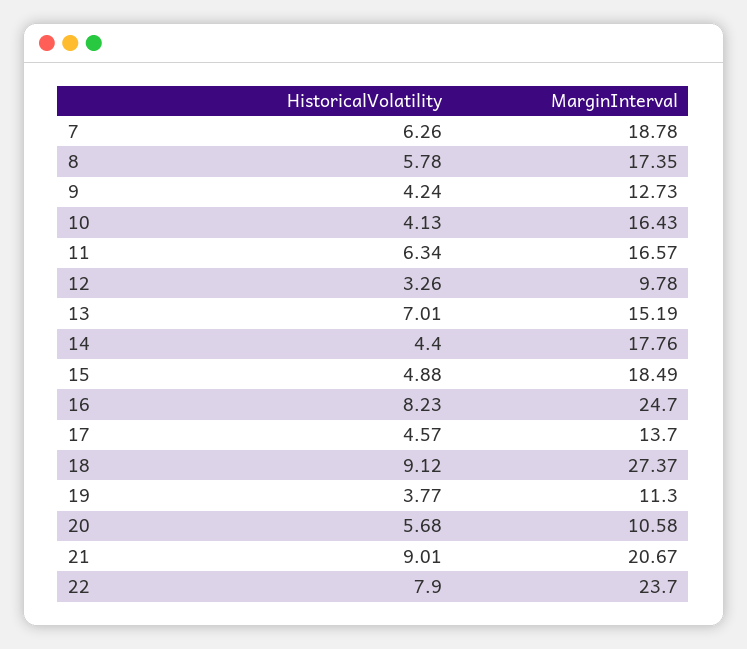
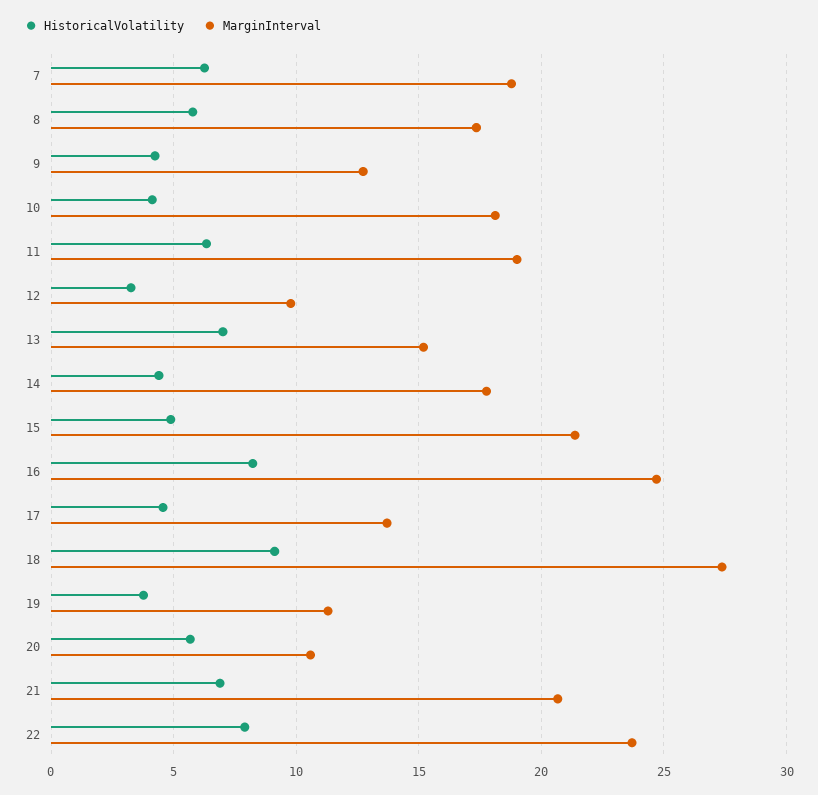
MarginInterval, 10: 16.43 -> 18
MarginInterval, 11: 16.57 -> 19
MarginInterval, 15: 18.49 -> 21.5
HistoricalVolatility, 21: 9.01 -> 7

